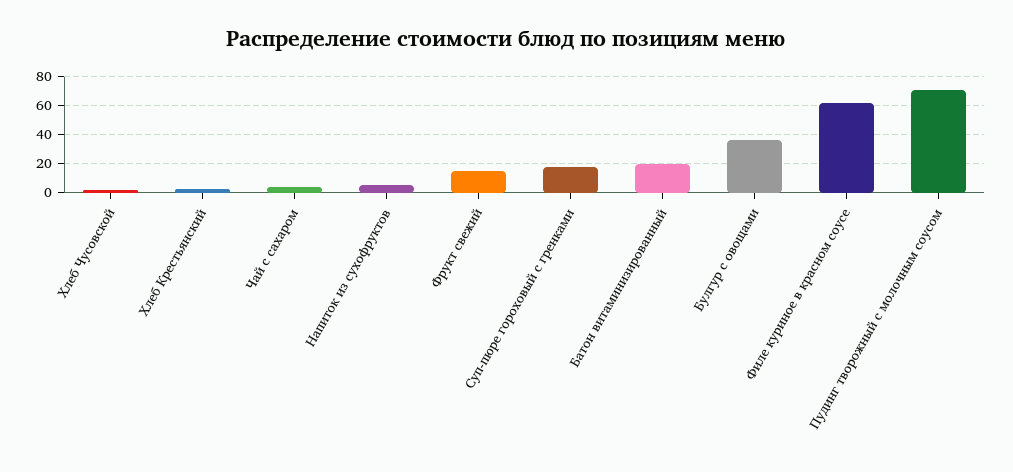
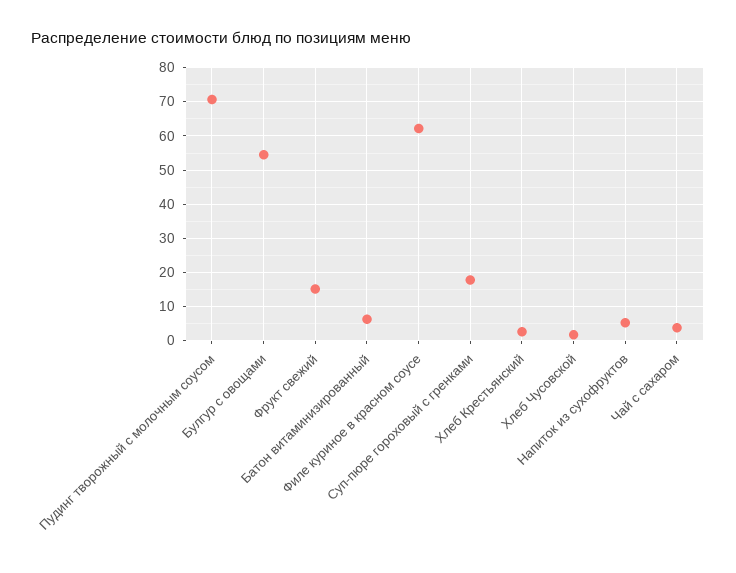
Батон витаминизированный: 20 -> 6
Булгур с овощами: 35 -> 54

